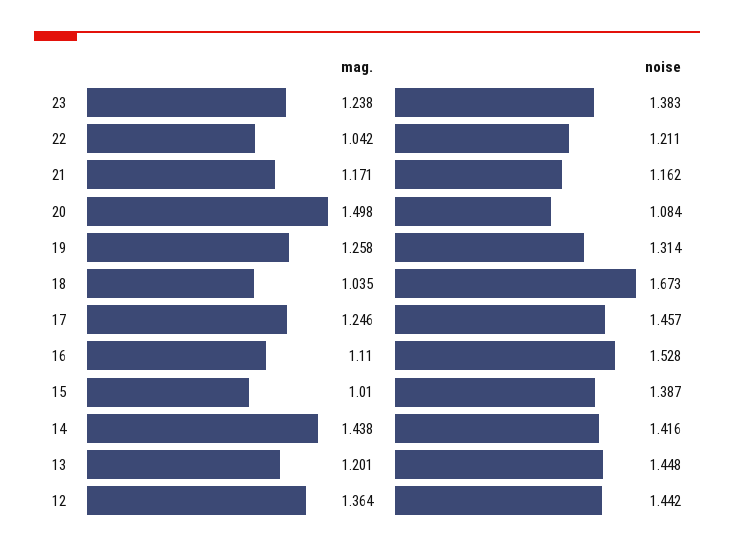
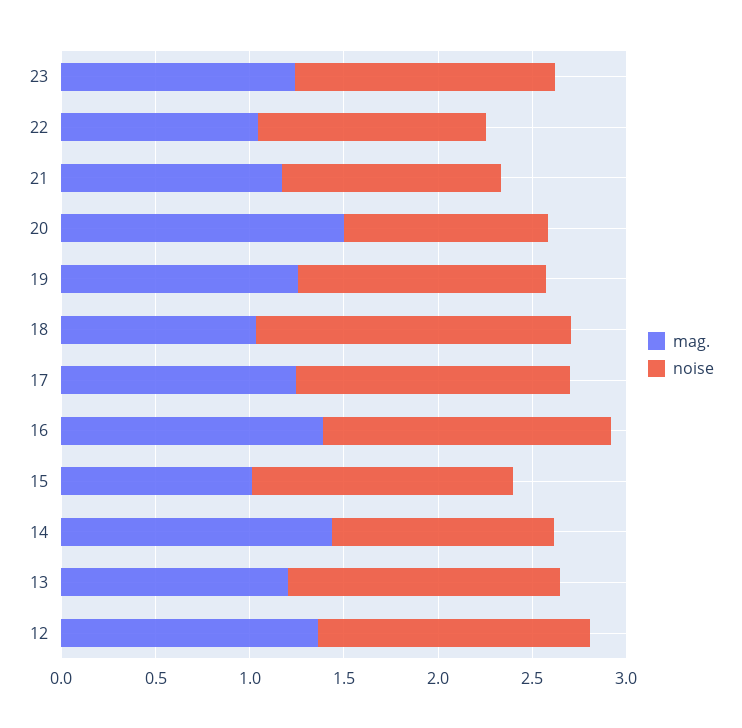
mag., 16: 1.11 -> 1.4
noise, 14: 1.416 -> 1.2

